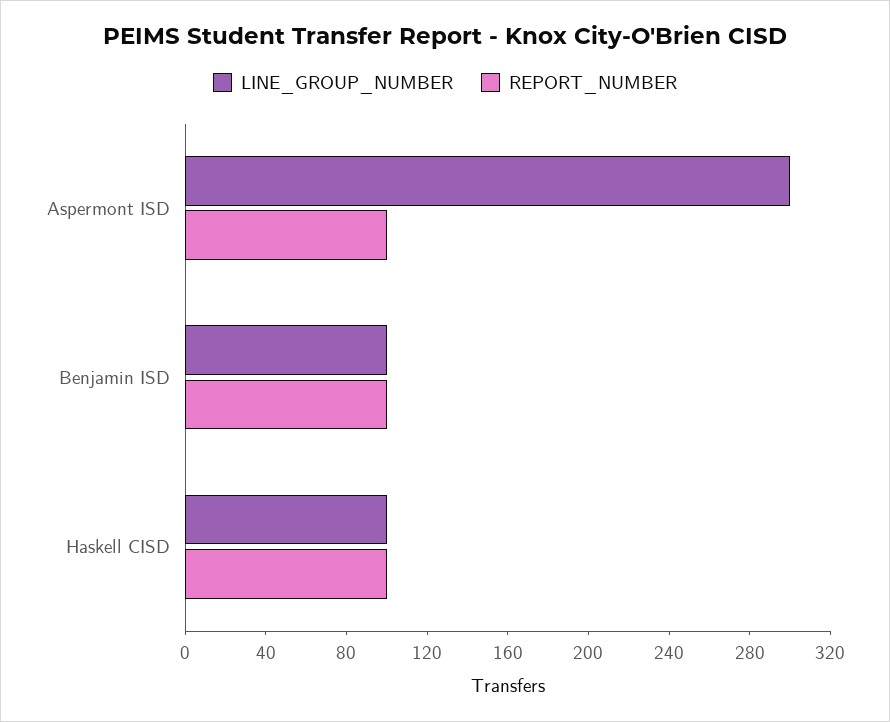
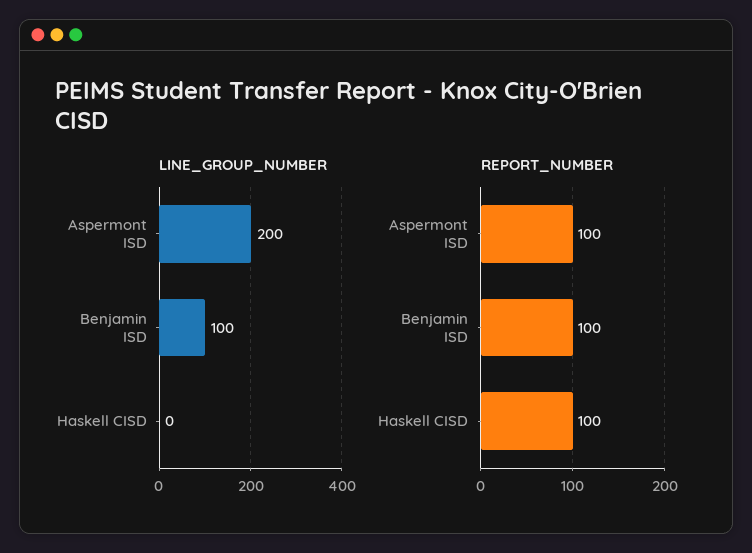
LINE_GROUP_NUMBER, Aspermont ISD: 300 -> 200
LINE_GROUP_NUMBER, Haskell CISD: 100 -> 0

